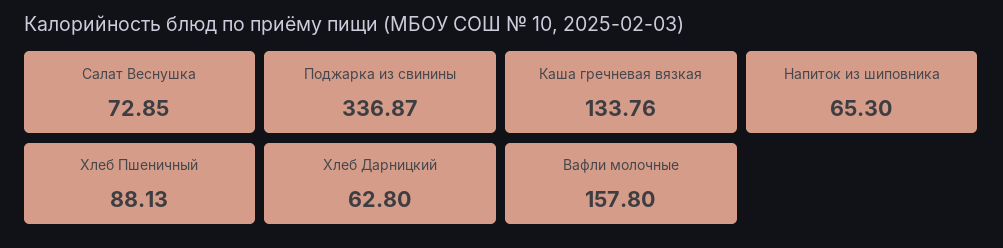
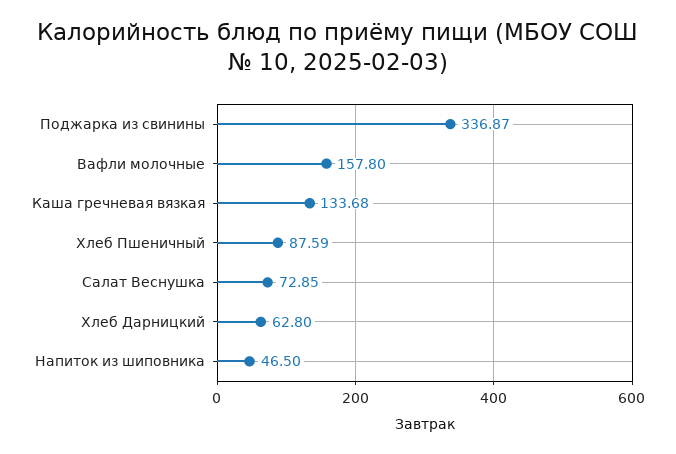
Каша гречневая вязкая: 133.76 -> 133.68
Напиток из шиповника: 65.3 -> 46.5
Хлеб Пшеничный: 88.13 -> 87.59

